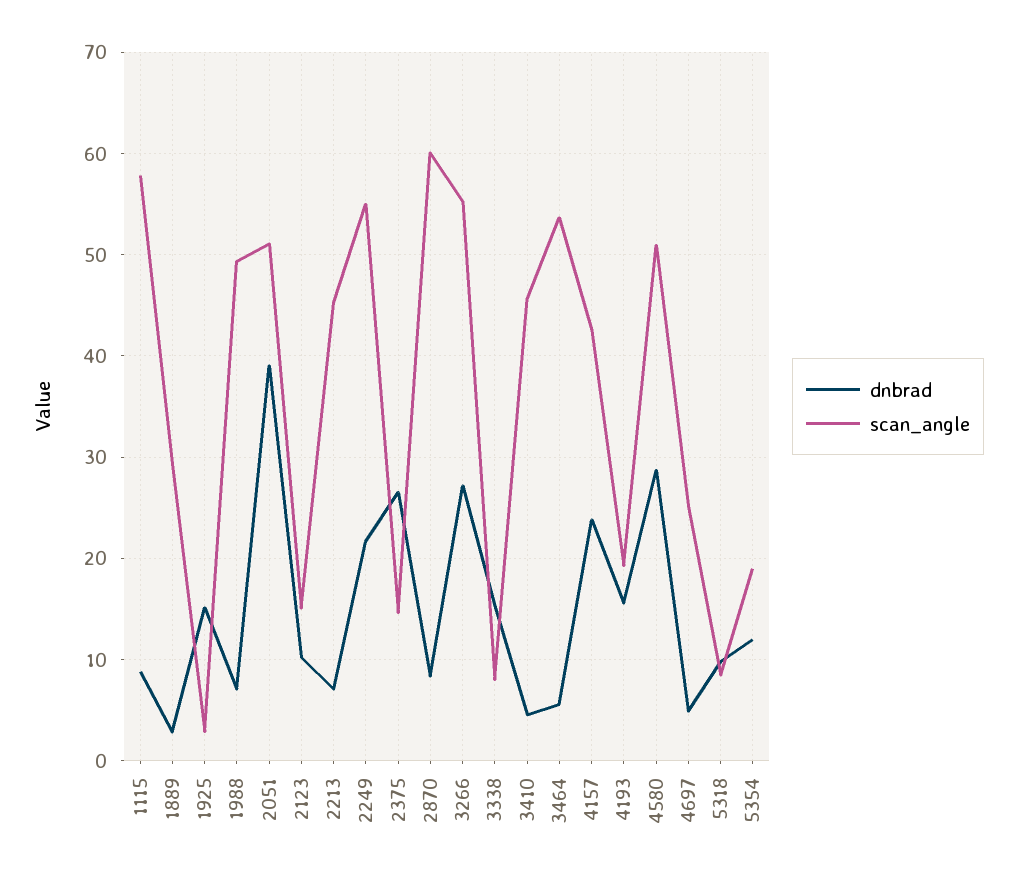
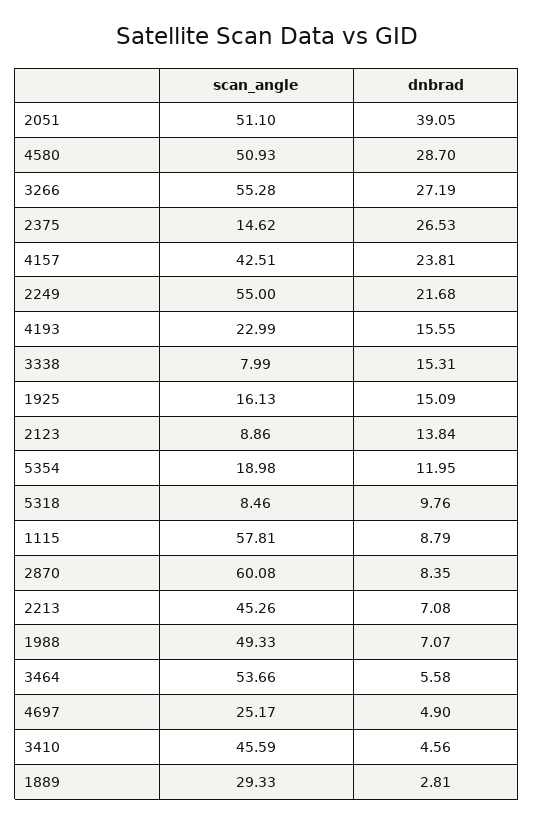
scan_angle, 1925: 3 -> 16.13
dnbrad, 2123: 10 -> 13.84
scan_angle, 2123: 15 -> 8.86
scan_angle, 4193: 19 -> 22.99

